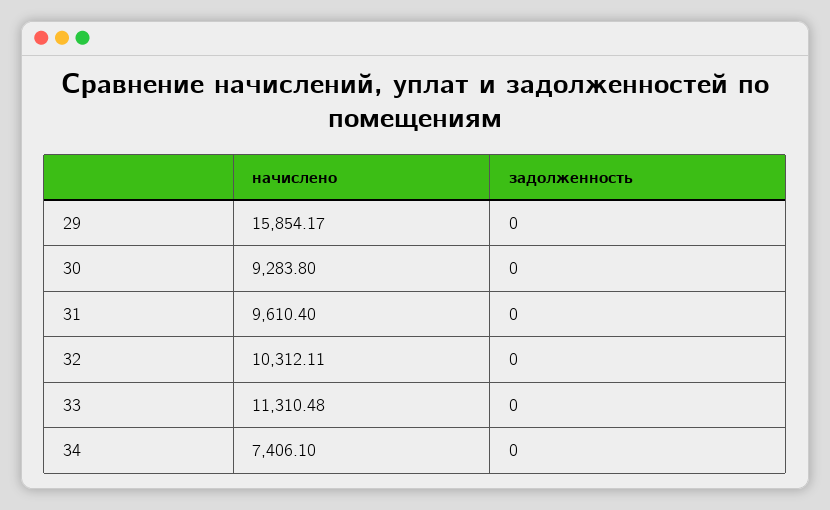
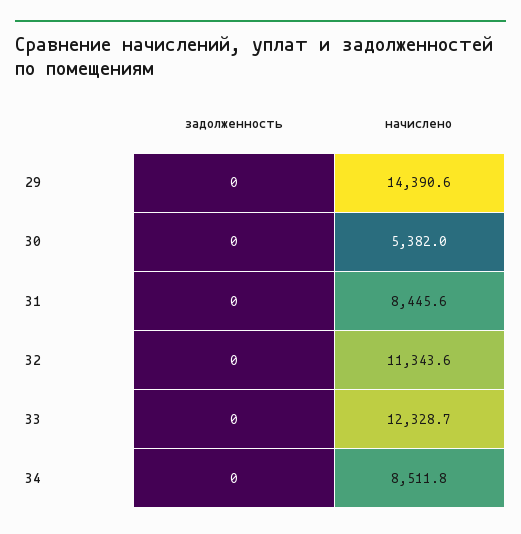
начислено, 29: 15854.17 -> 14390.6
начислено, 30: 9283.8 -> 5382
начислено, 31: 9610.4 -> 8445.6
начислено, 32: 10312.11 -> 11343.6
начислено, 33: 11310.48 -> 12328.7
начислено, 34: 7406.1 -> 8511.8

